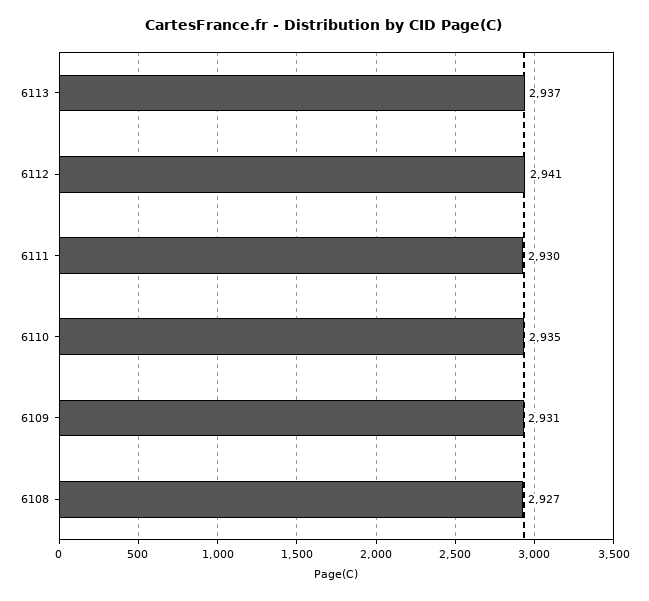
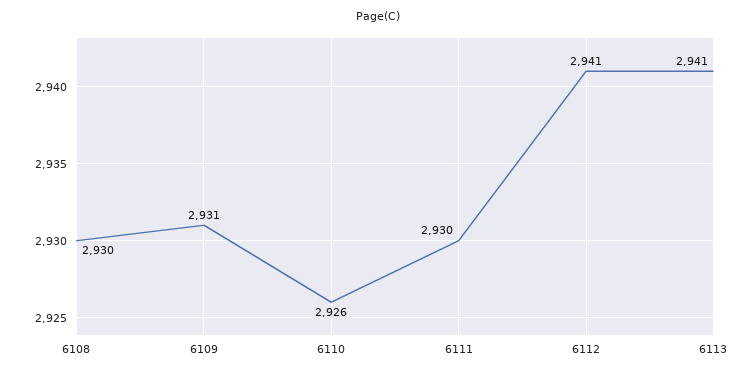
6113: 2937 -> 2941
6110: 2935 -> 2926
6108: 2927 -> 2930

